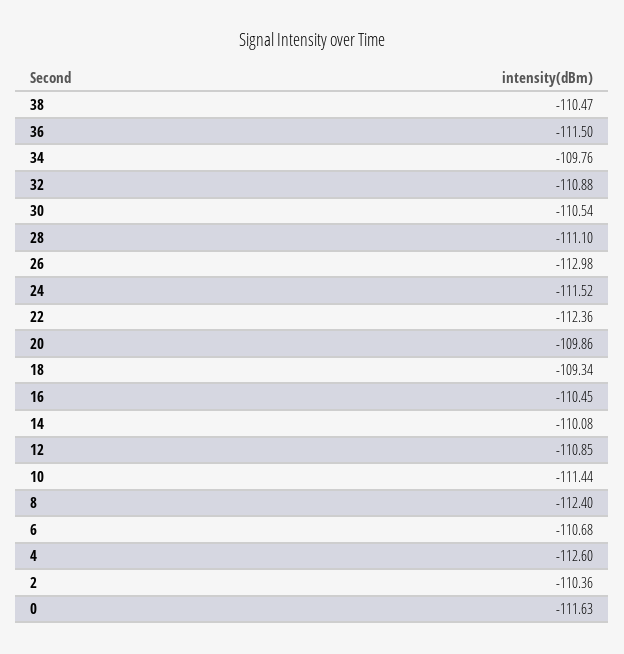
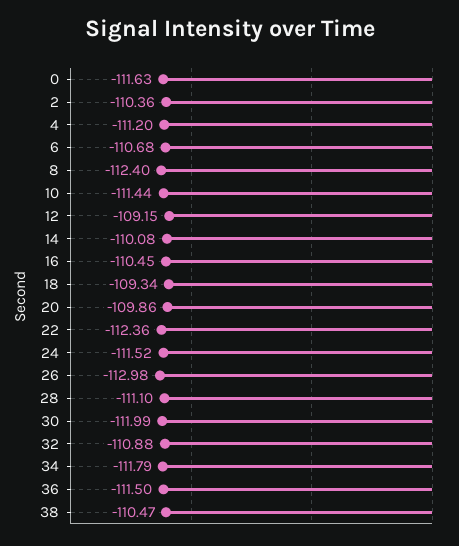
34: -109.76 -> -111.79
30: -110.54 -> -111.99
12: -110.85 -> -109.15
4: -112.6 -> -111.2

